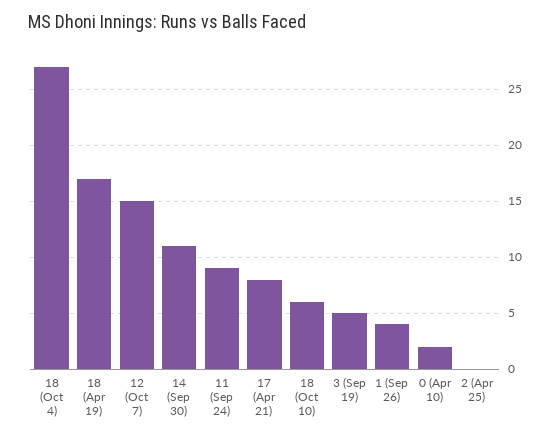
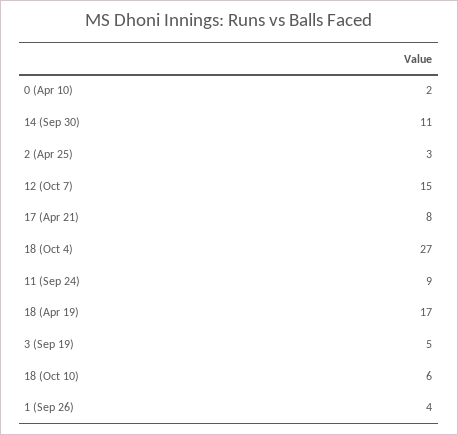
2 (Apr 25): 0 -> 3

